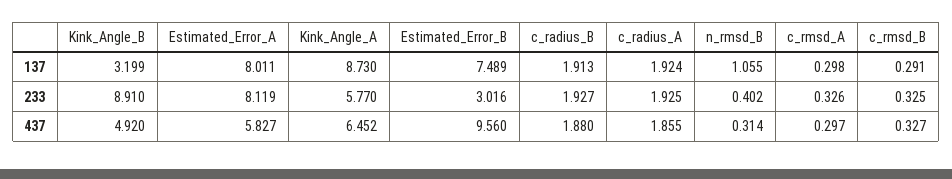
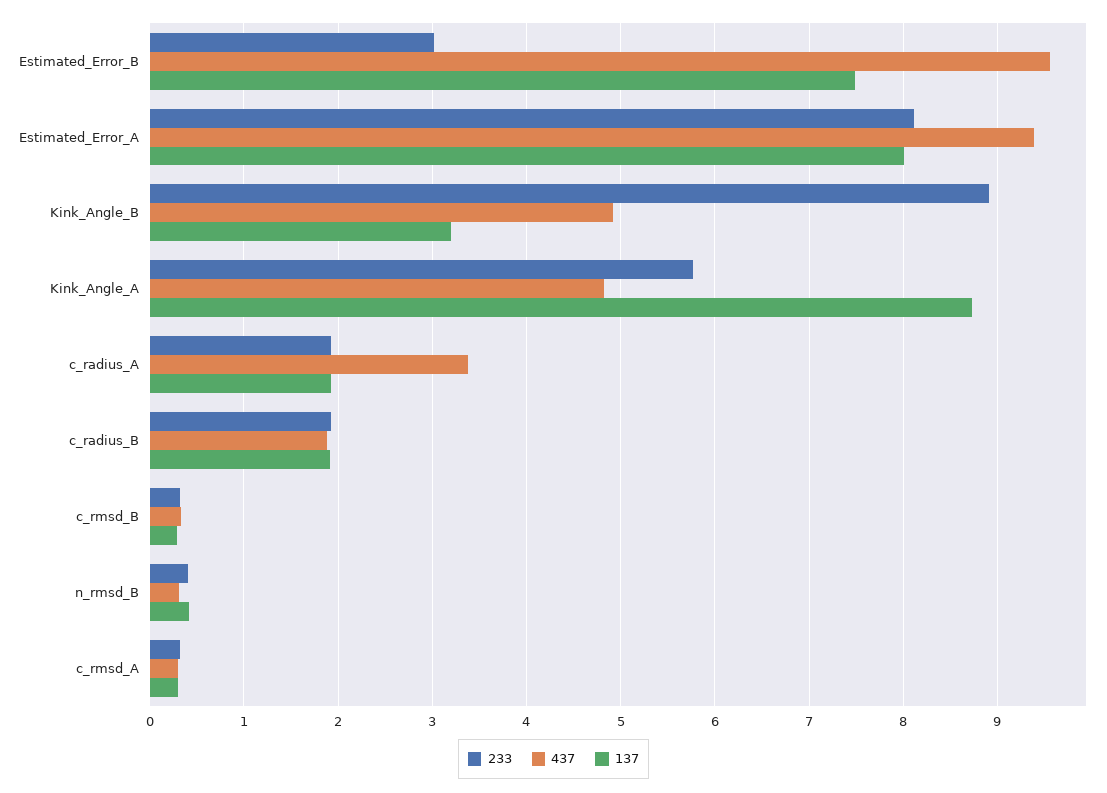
137, n_rmsd_B: 1.055 -> 0.4
437, Estimated_Error_A: 5.827 -> 9.4
437, Kink_Angle_A: 6.452 -> 4.8
437, c_radius_A: 1.855 -> 3.4

